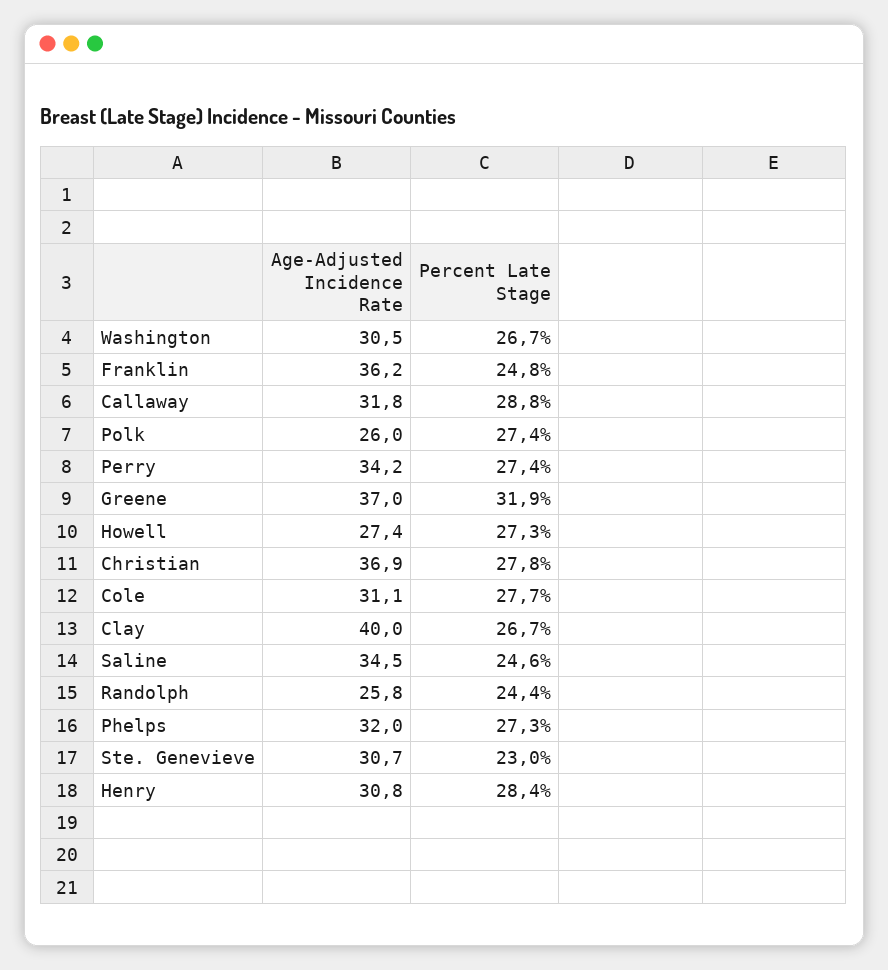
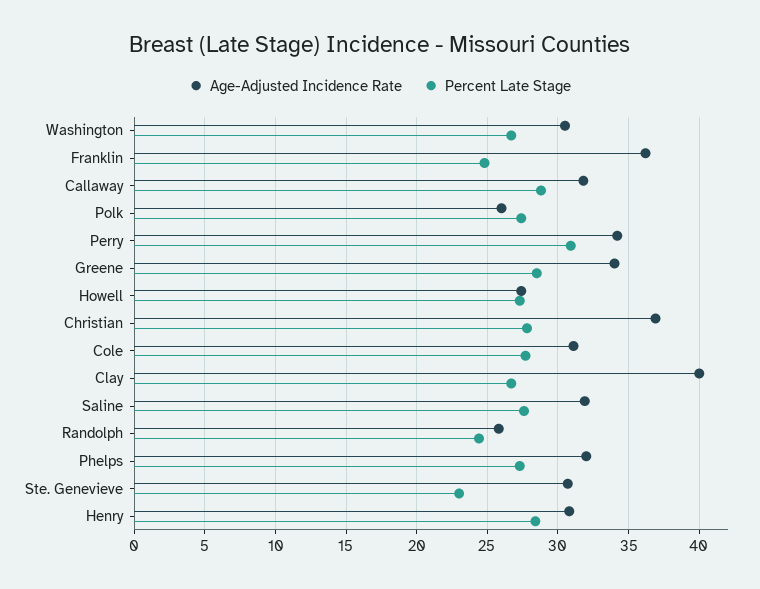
Percent Late Stage, Perry: 27.4 -> 31
Age-Adjusted Incidence Rate, Greene: 37 -> 34
Percent Late Stage, Greene: 31.9 -> 28.5
Age-Adjusted Incidence Rate, Saline: 34.5 -> 32
Percent Late Stage, Saline: 24.6 -> 27.5

